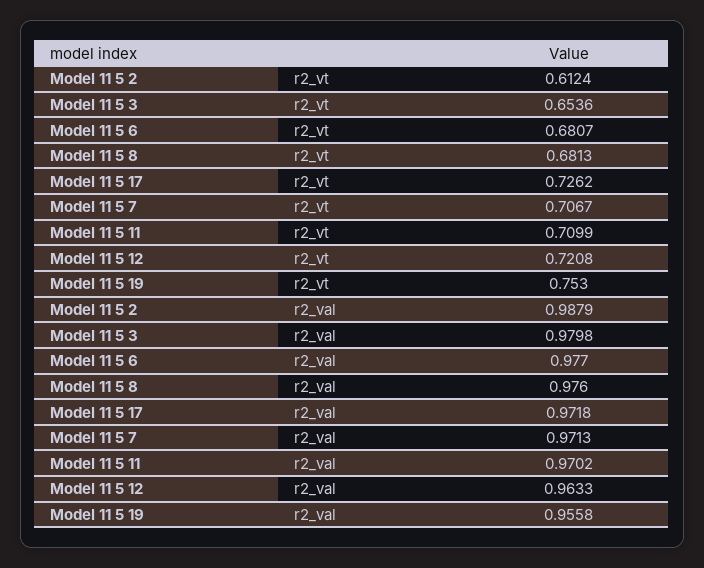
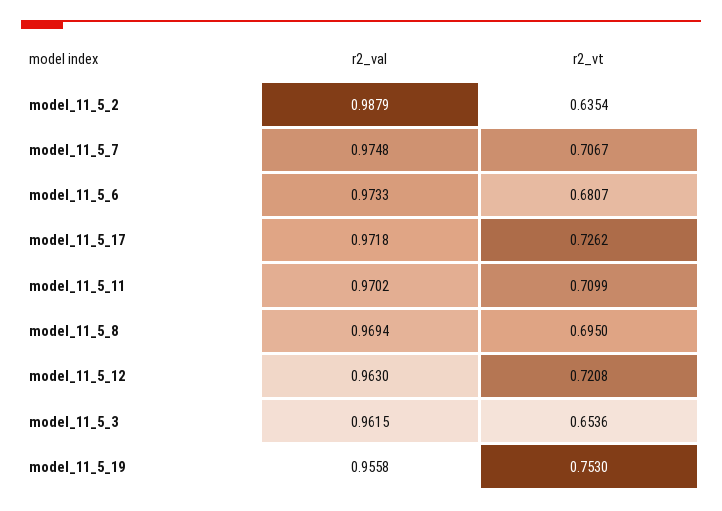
Model 11 5 2, r2_vt: 0.6124 -> 0.6354
Model 11 5 8, r2_vt: 0.6813 -> 0.695
Model 11 5 3, r2_val: 0.9798 -> 0.9615
Model 11 5 6, r2_val: 0.977 -> 0.9733
Model 11 5 8, r2_val: 0.976 -> 0.9694
Model 11 5 7, r2_val: 0.9713 -> 0.9748
Model 11 5 12, r2_val: 0.9633 -> 0.963

